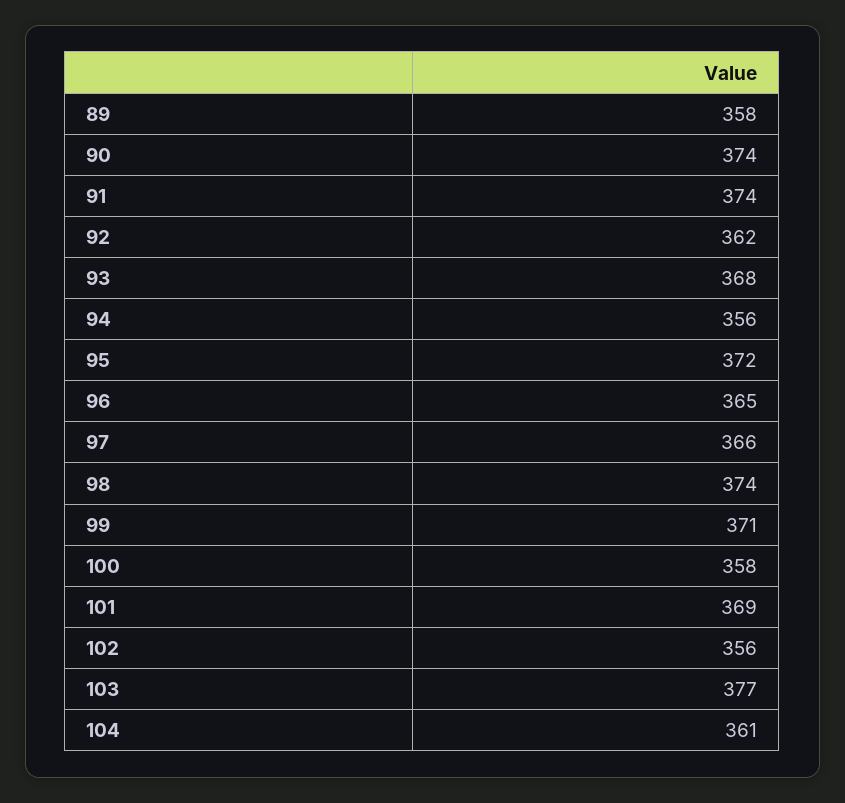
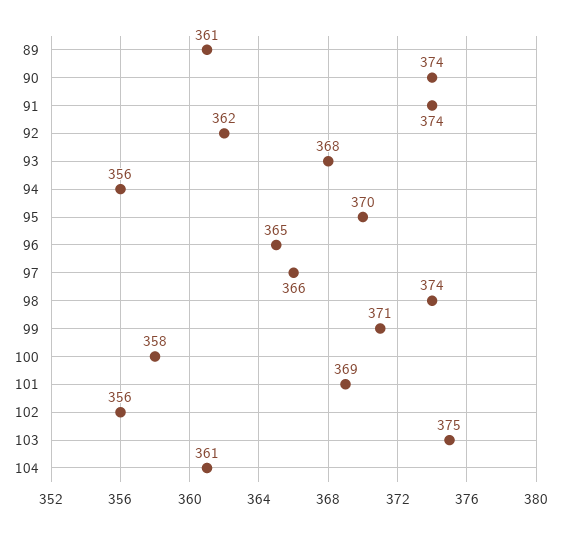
89: 358 -> 361
95: 372 -> 370
103: 377 -> 375

